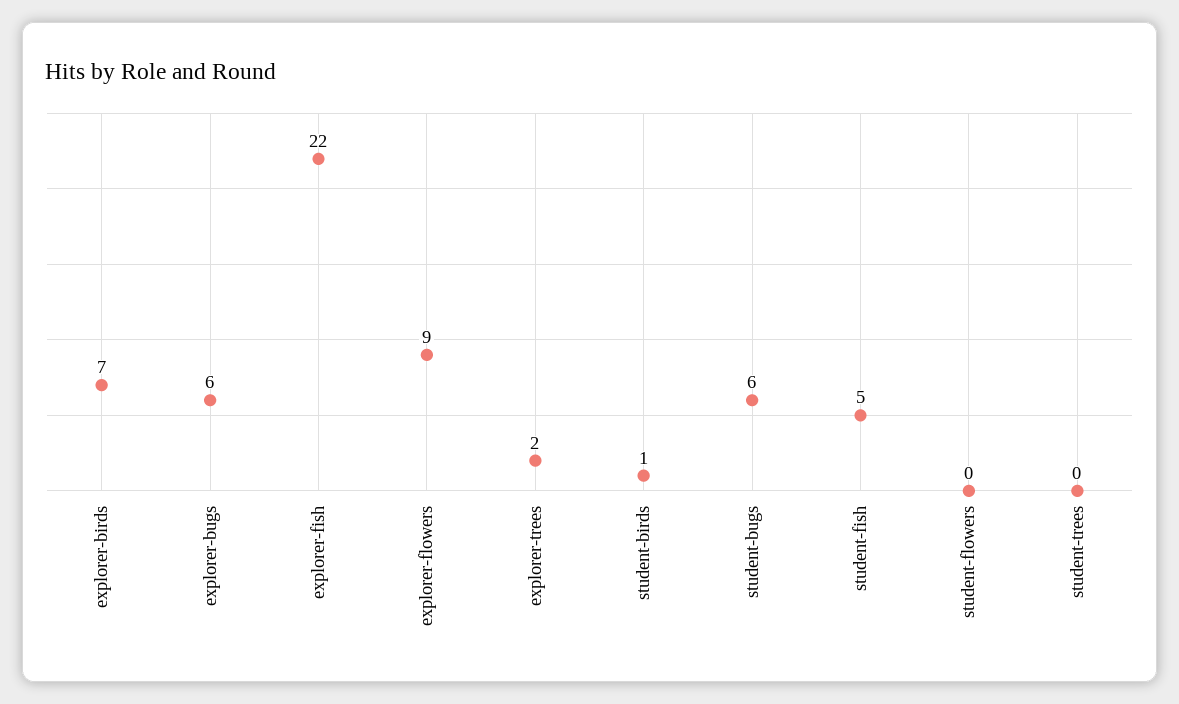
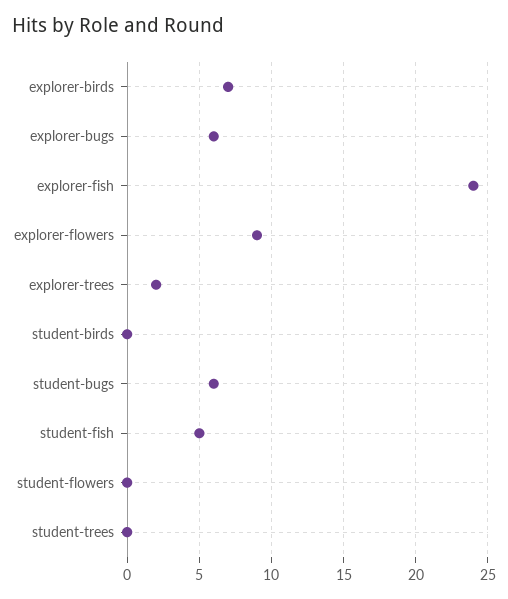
explorer-fish: 22 -> 24
student-birds: 1 -> 0

